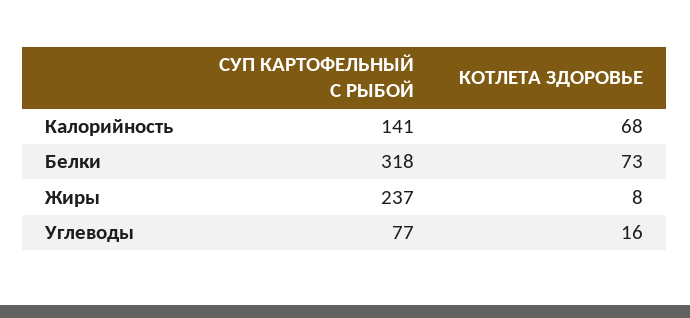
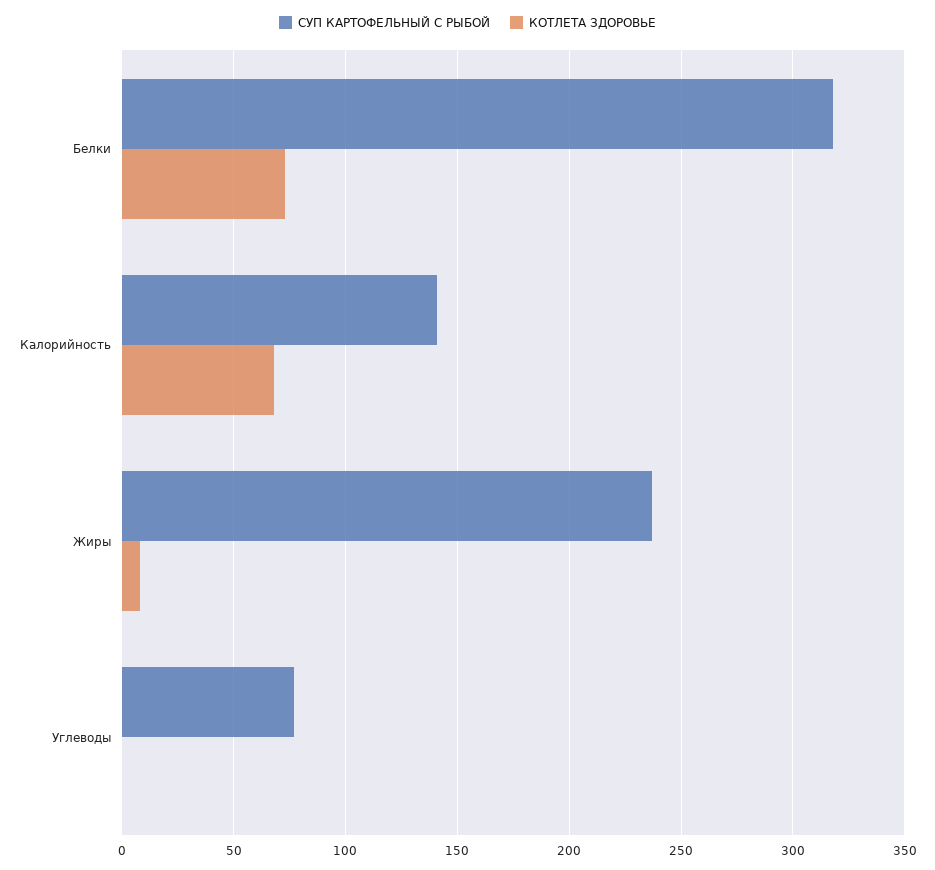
КОТЛЕТА ЗДОРОВЬЕ, Углеводы: 16 -> 0

